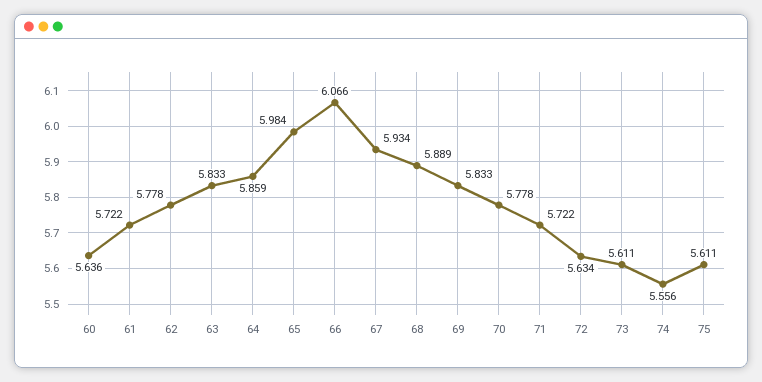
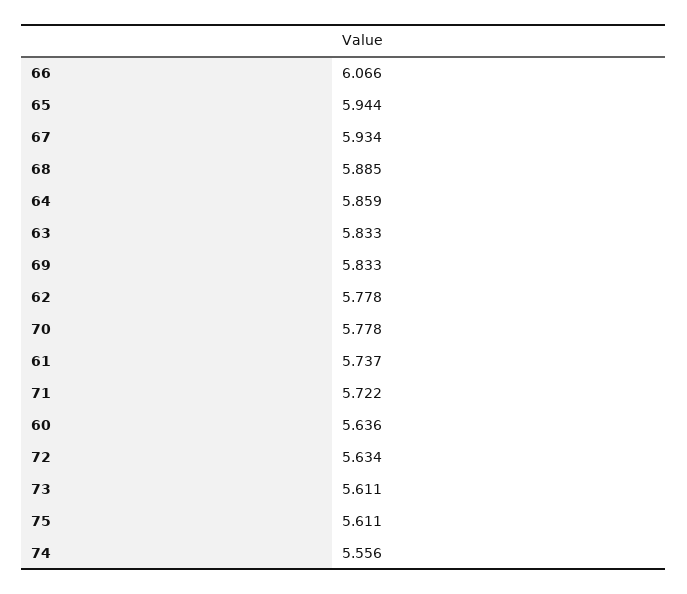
61: 5.722 -> 5.737
65: 5.984 -> 5.944
68: 5.889 -> 5.885

